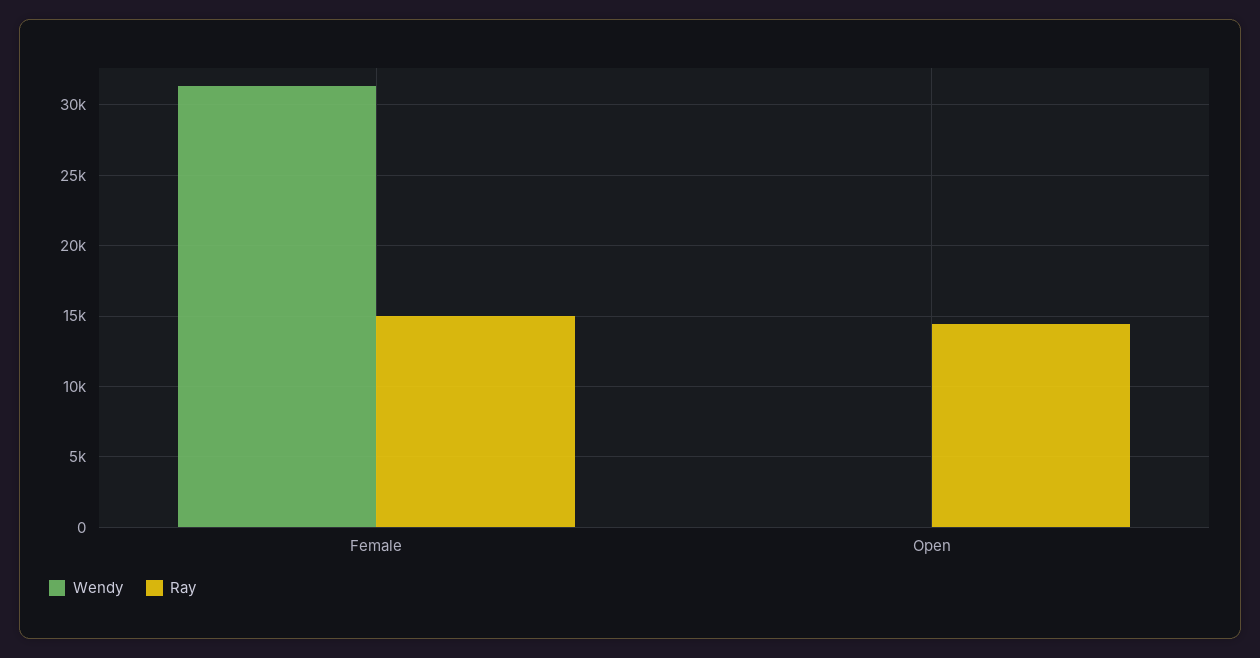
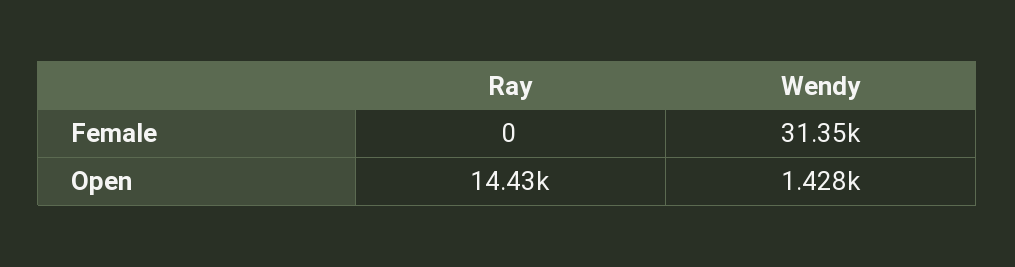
Ray, Female: 15000 -> 0
Wendy, Open: 0 -> 1428

